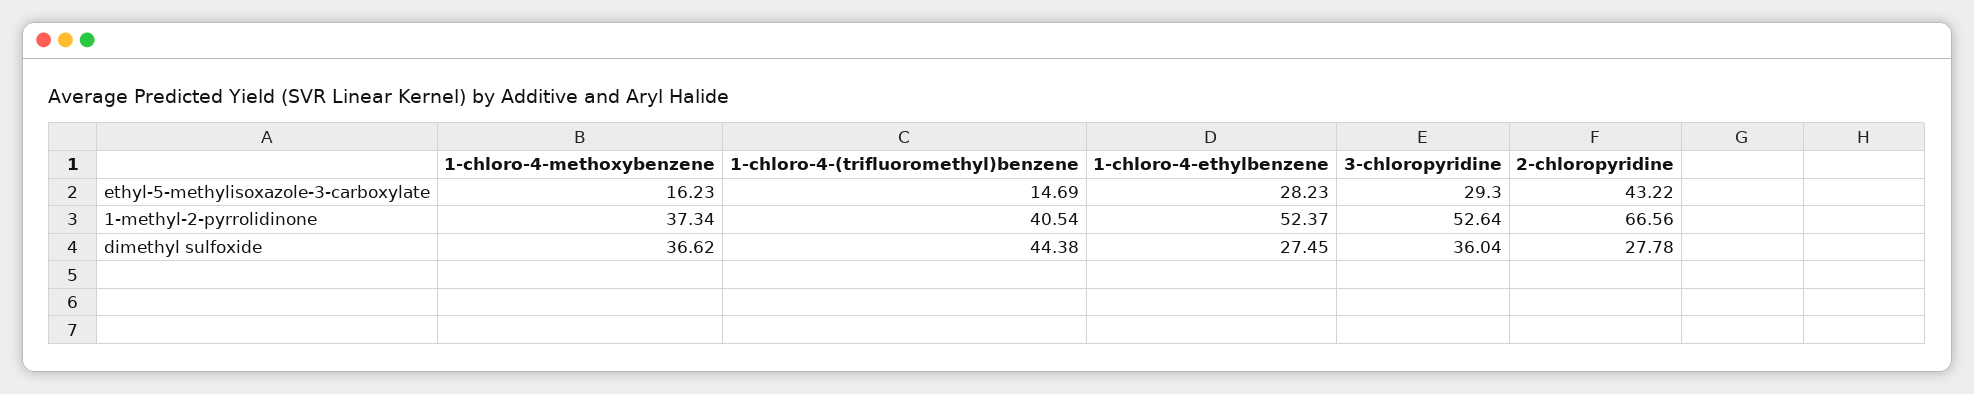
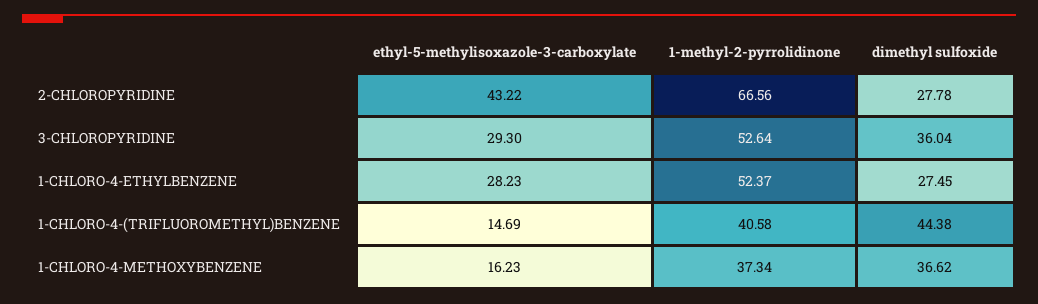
1-chloro-4-(trifluoromethyl)benzene, 1-methyl-2-pyrrolidinone: 40.54 -> 40.58

